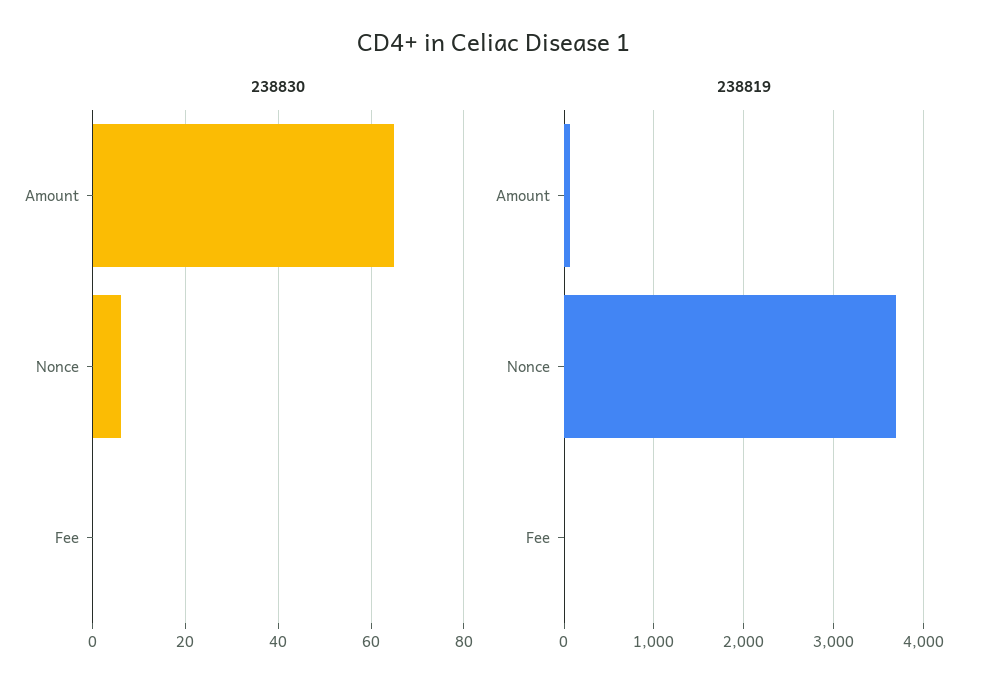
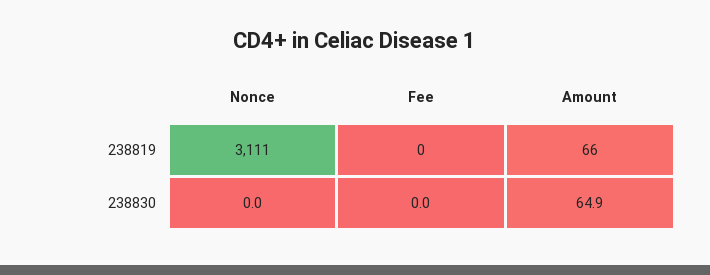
238830, Nonce: 6 -> 0
238819, Nonce: 3700 -> 3111

